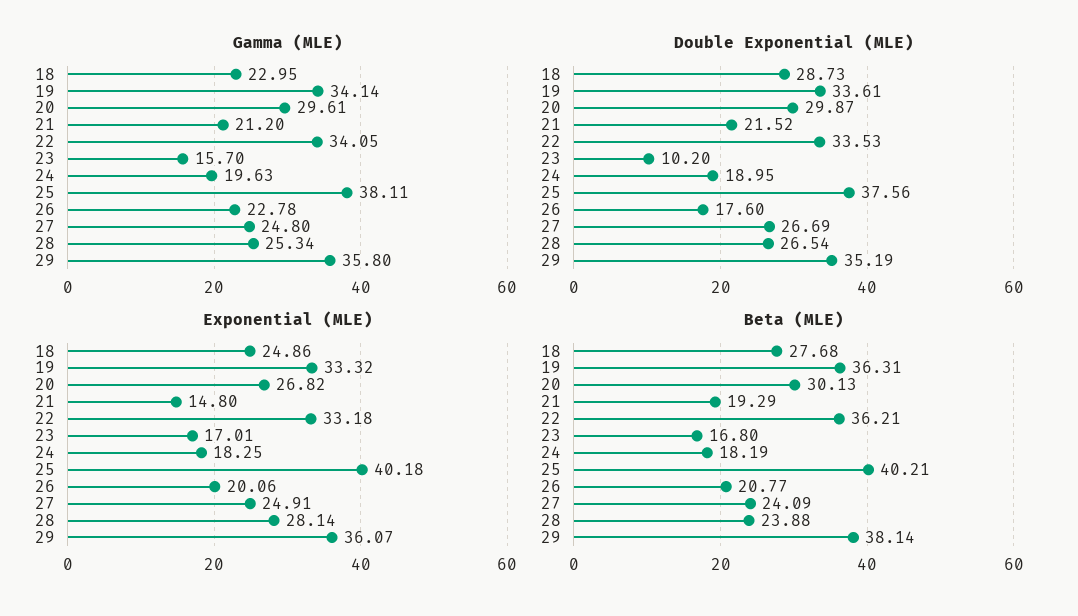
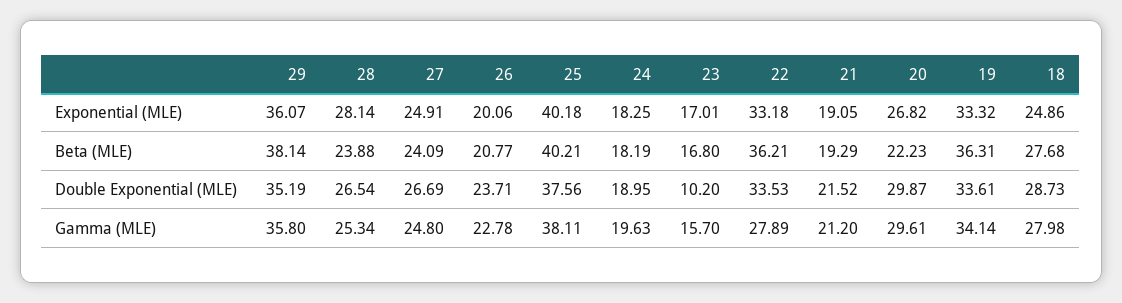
Gamma (MLE), 18: 22.95 -> 27.98
Gamma (MLE), 22: 34.05 -> 27.89
Double Exponential (MLE), 26: 17.6 -> 23.71
Exponential (MLE), 21: 14.8 -> 19.05
Beta (MLE), 20: 30.13 -> 22.23

